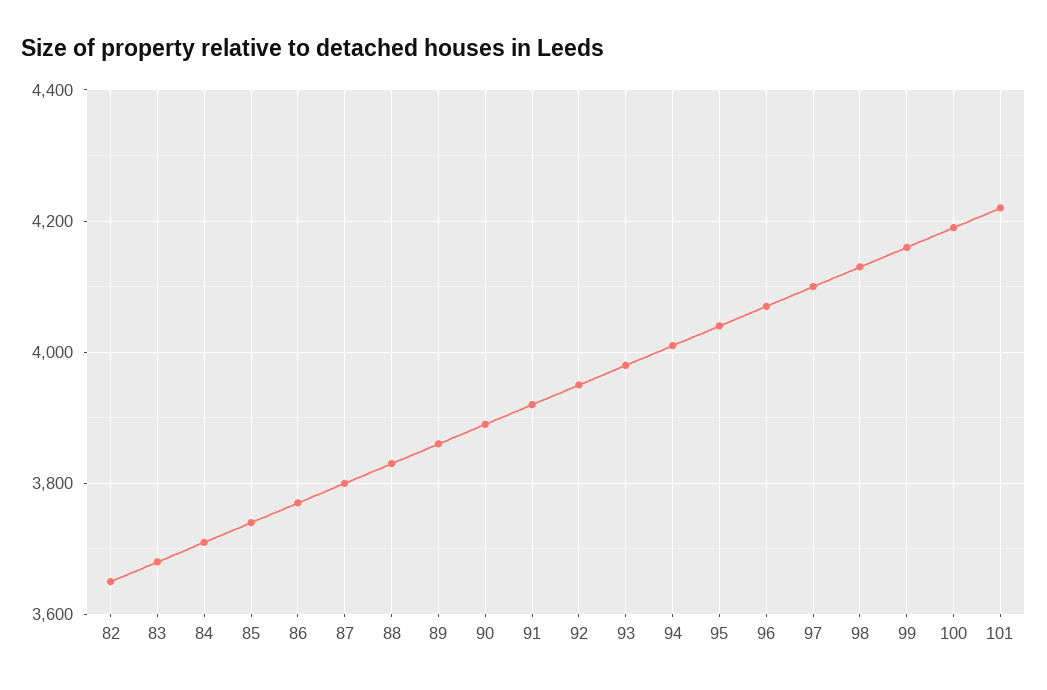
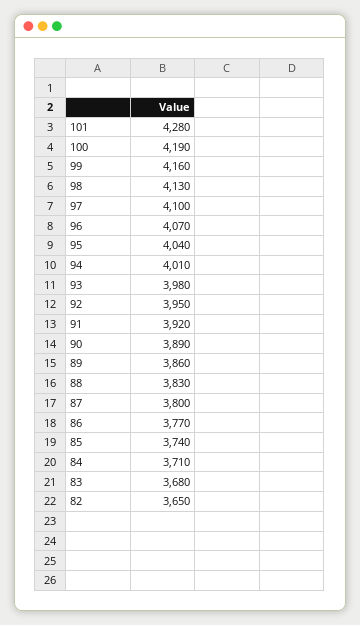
101: 4220 -> 4280

